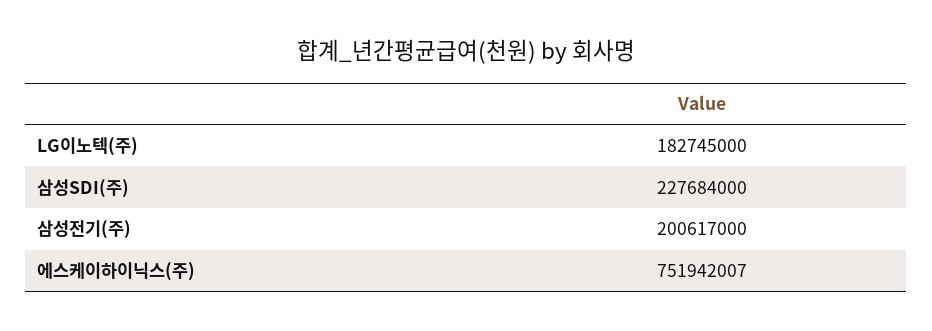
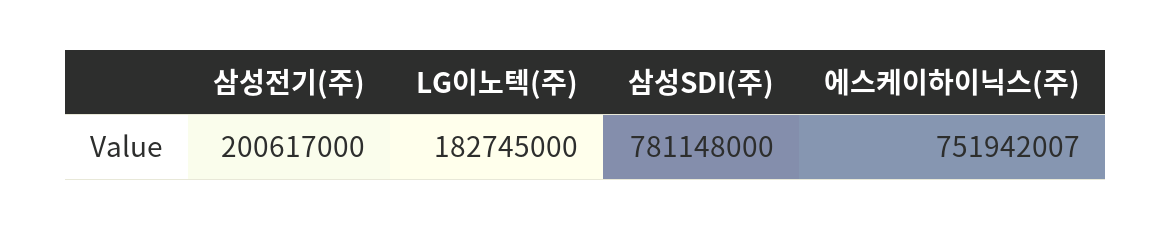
삼성SDI(주): 227684000 -> 781148000

